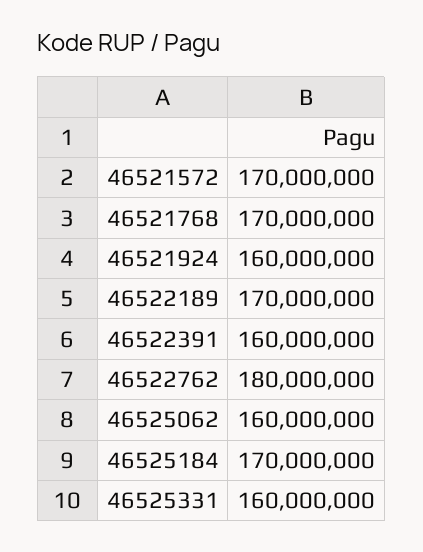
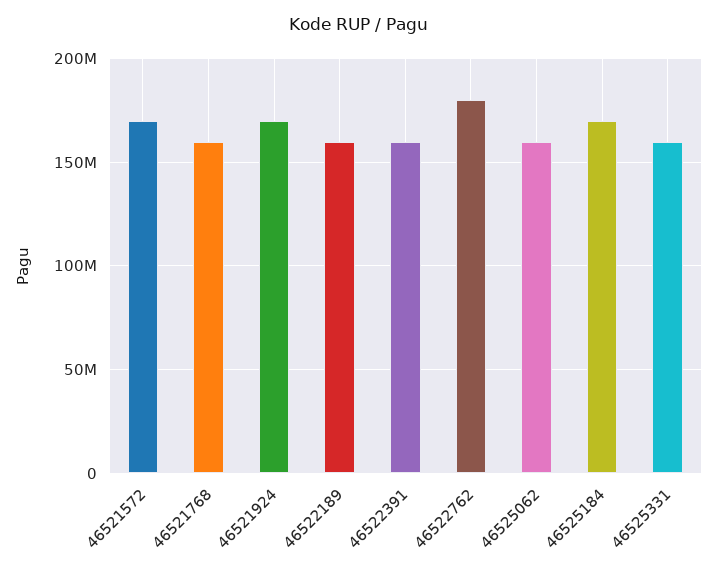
46521768: 170000000 -> 160000000
46521924: 160000000 -> 170000000
46522189: 170000000 -> 160000000

